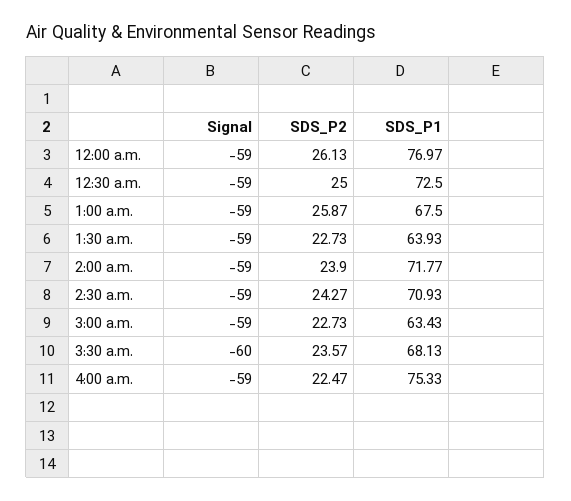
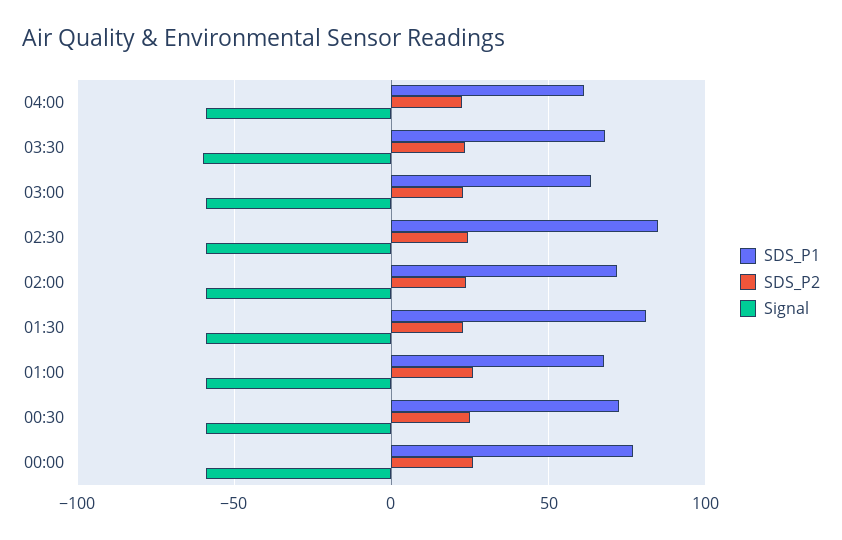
SDS_P1, 1:30 a.m.: 63.93 -> 80
SDS_P1, 2:30 a.m.: 70.93 -> 85
SDS_P1, 4:00 a.m.: 75.33 -> 60

